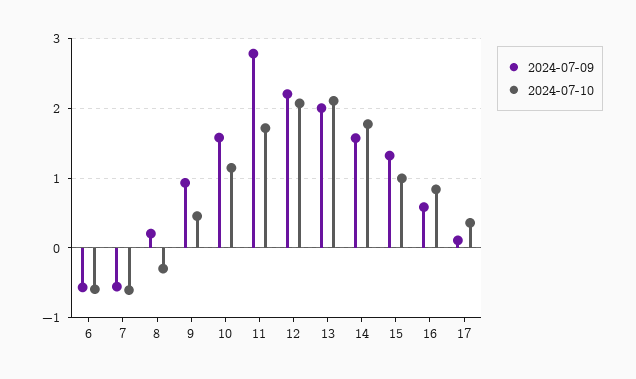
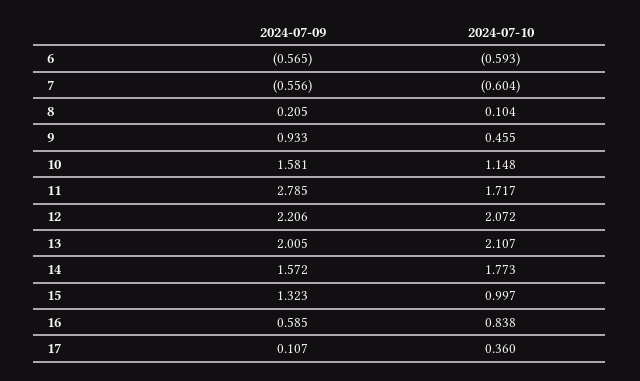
2024-07-10, 8: -0.3 -> 0.104

